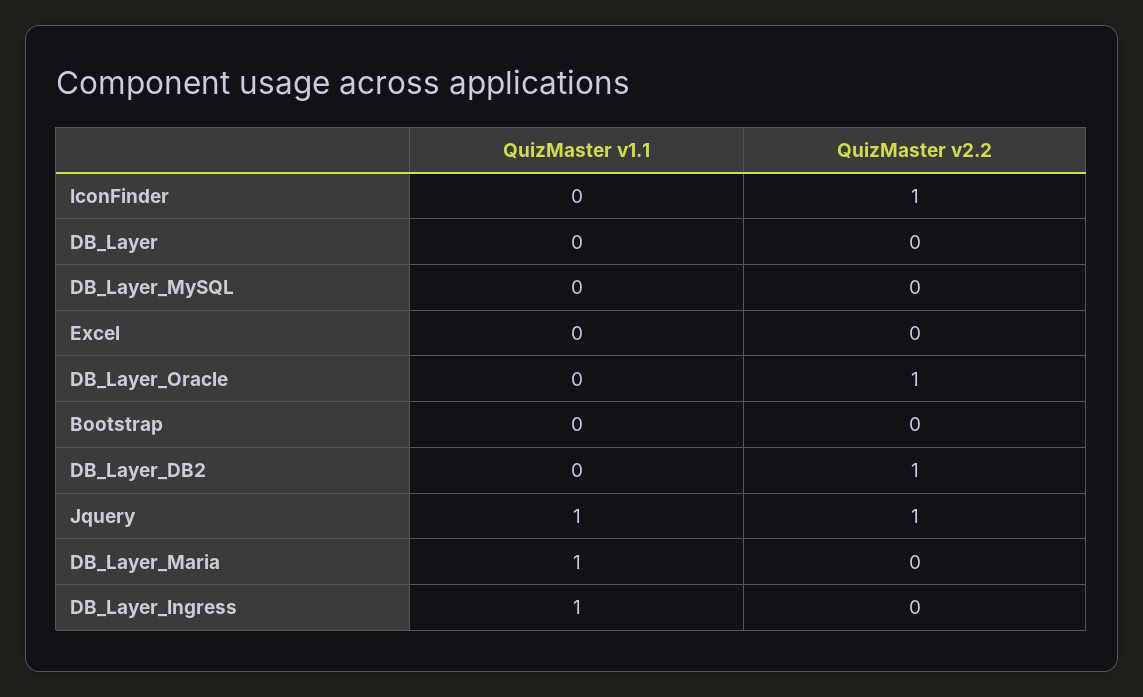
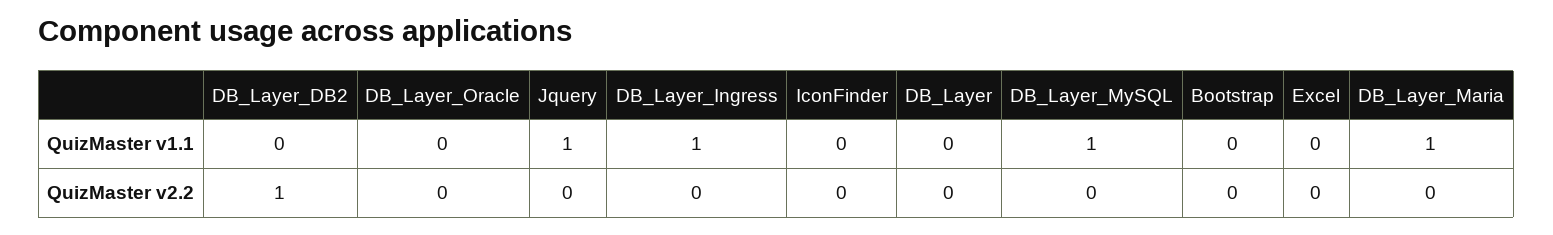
QuizMaster v2.2, IconFinder: 1 -> 0
QuizMaster v1.1, DB_Layer_MySQL: 0 -> 1
QuizMaster v2.2, DB_Layer_Oracle: 1 -> 0
QuizMaster v2.2, Jquery: 1 -> 0

